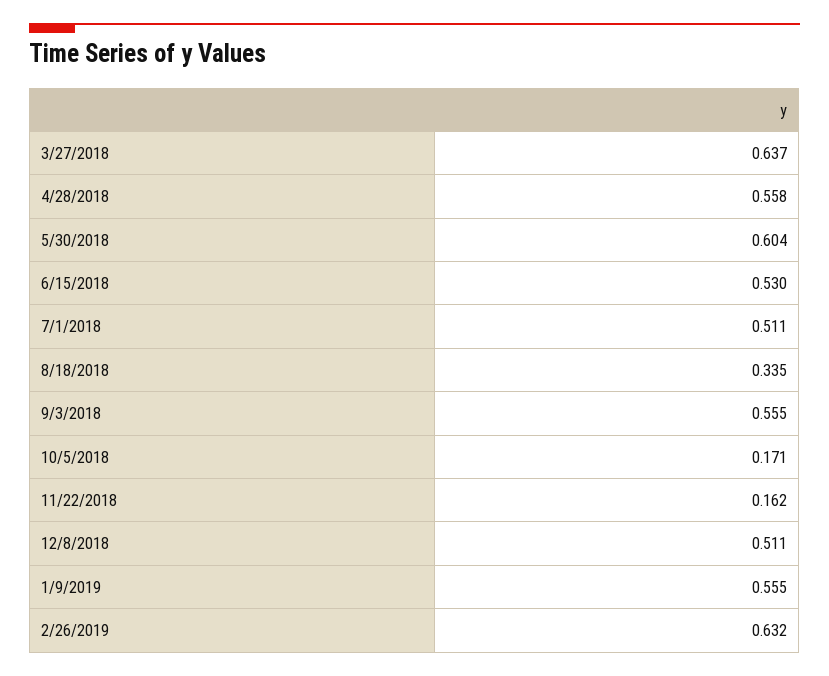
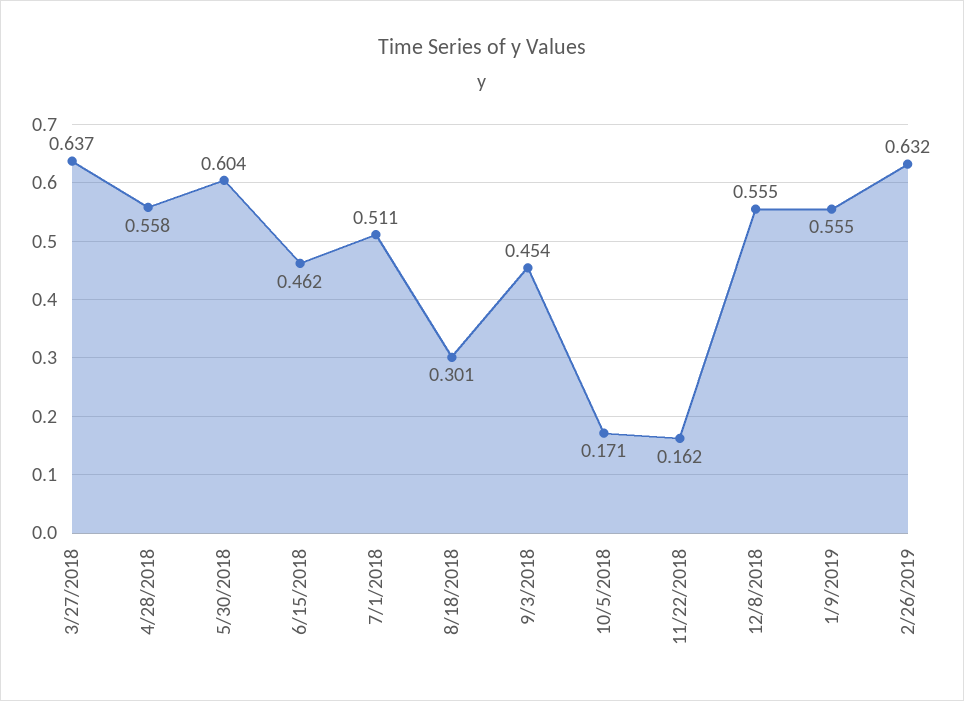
6/15/2018: 0.53 -> 0.462
8/18/2018: 0.335 -> 0.301
9/3/2018: 0.555 -> 0.454
12/8/2018: 0.511 -> 0.555

